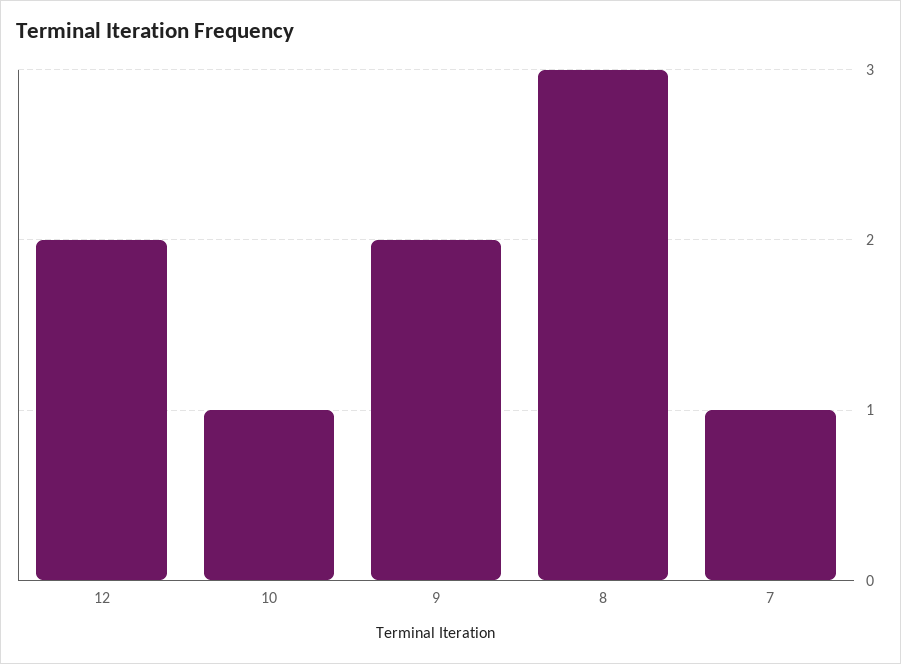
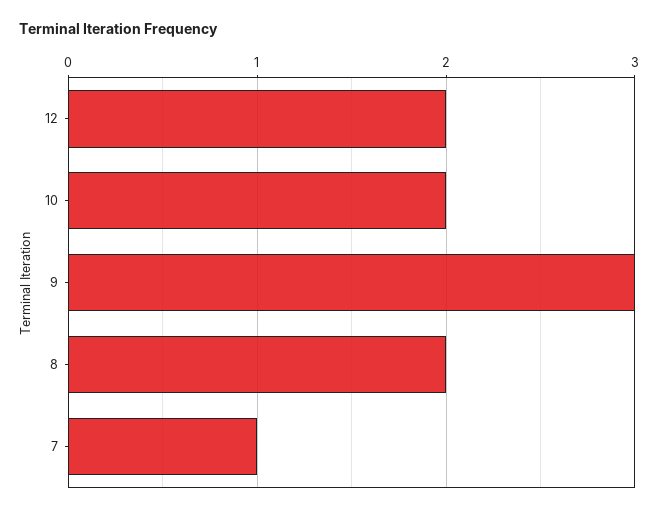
10: 1 -> 2
9: 2 -> 3
8: 3 -> 2

